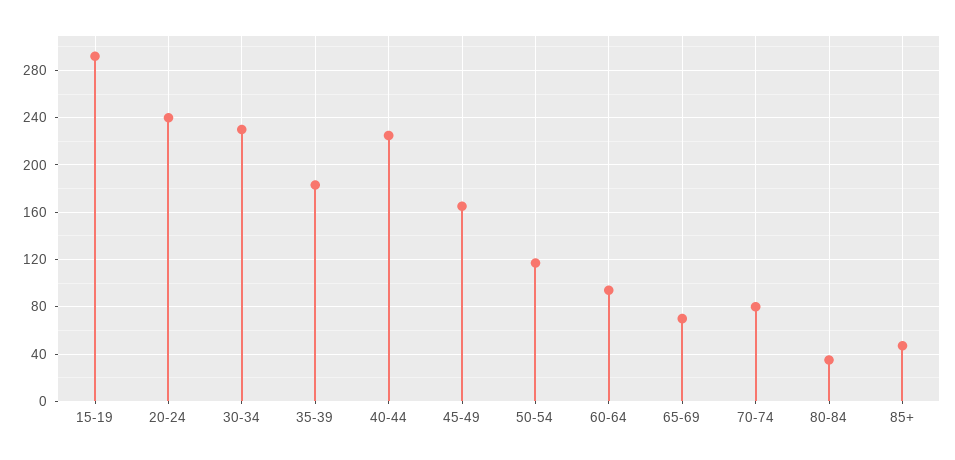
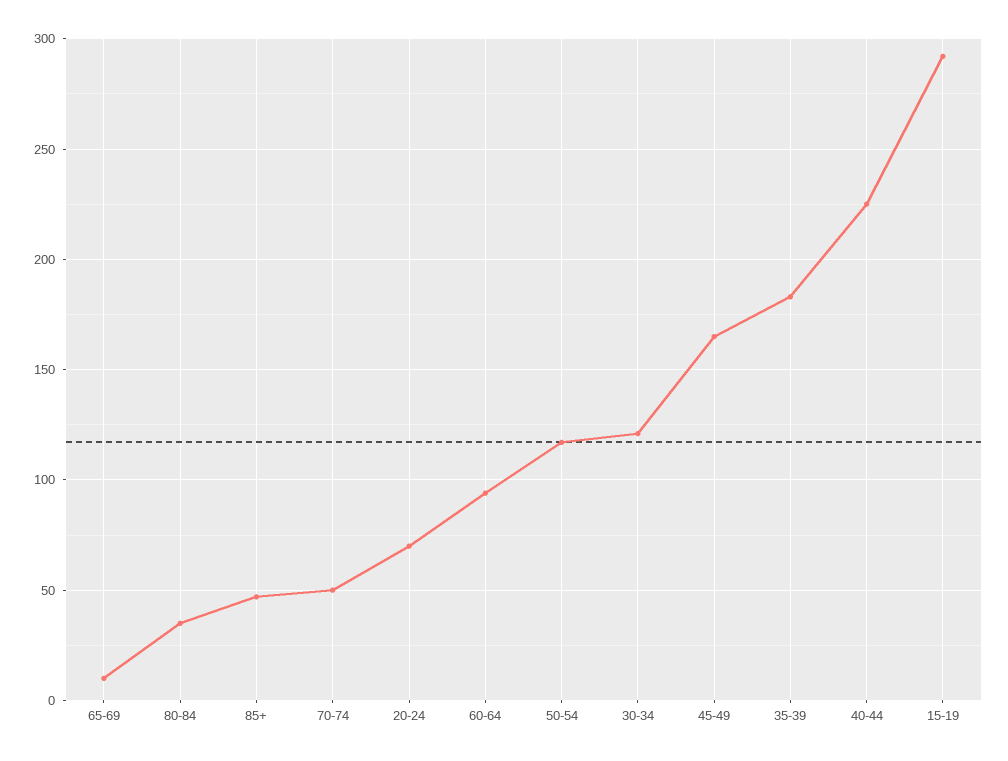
20-24: 240 -> 70
30-34: 230 -> 120
65-69: 70 -> 10
70-74: 80 -> 50

